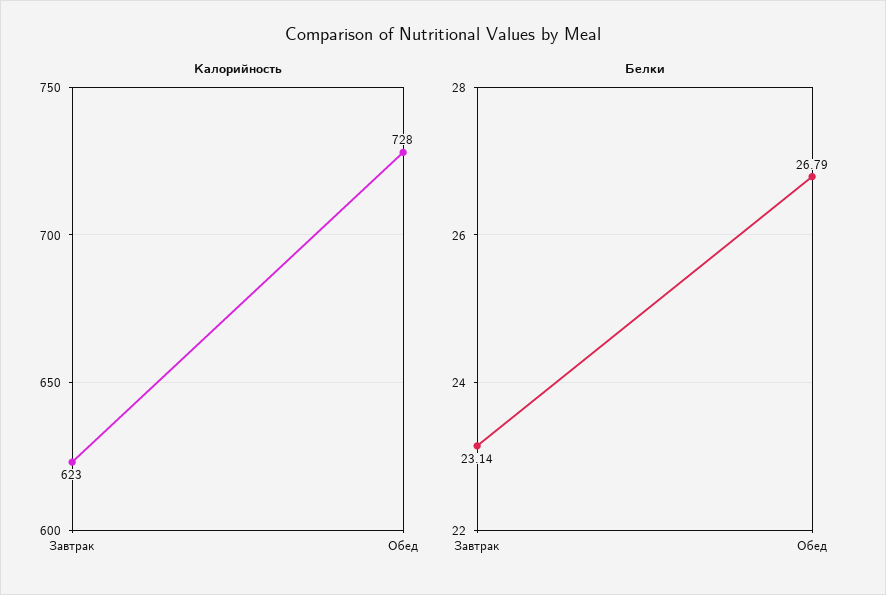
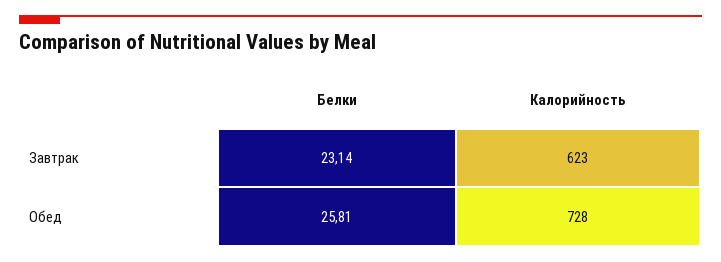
Белки, Обед: 26.79 -> 25.81

